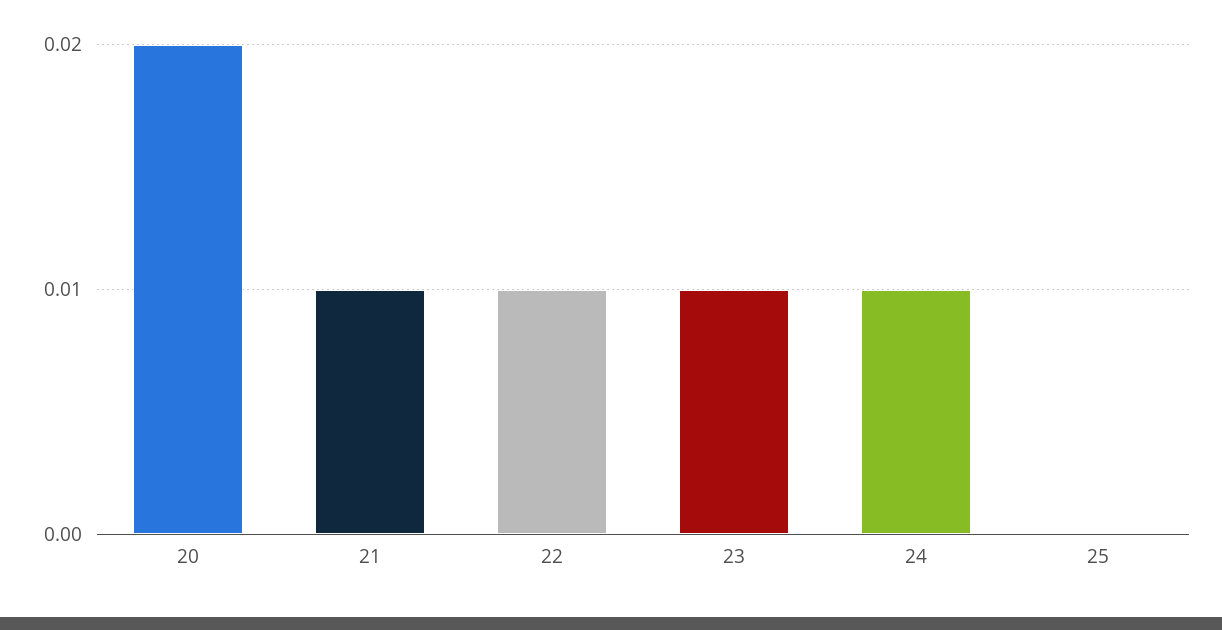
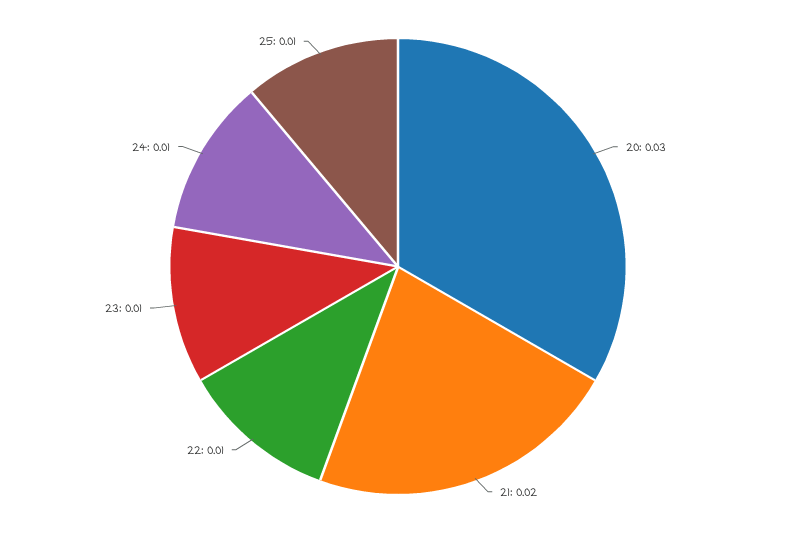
20: 0.02 -> 0.03
21: 0.01 -> 0.02
25: 0 -> 0.01

